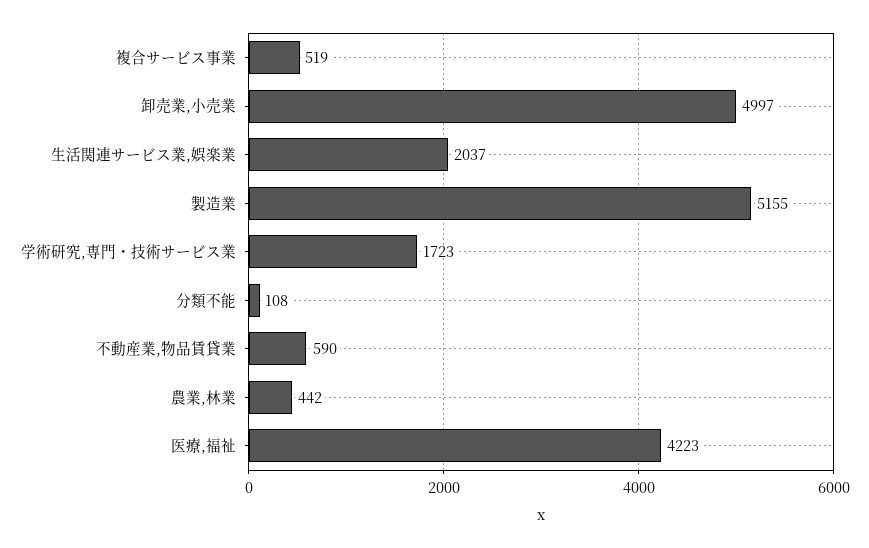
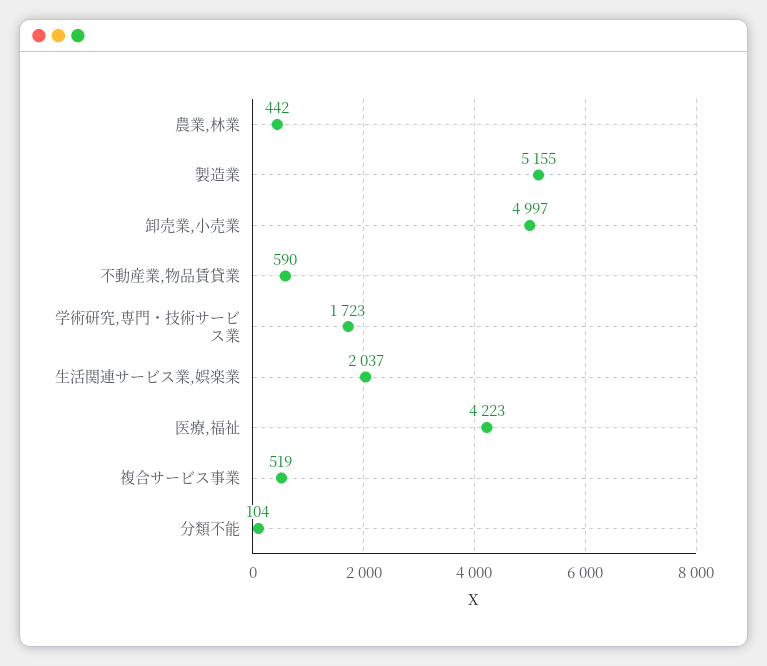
分類不能: 108 -> 104

